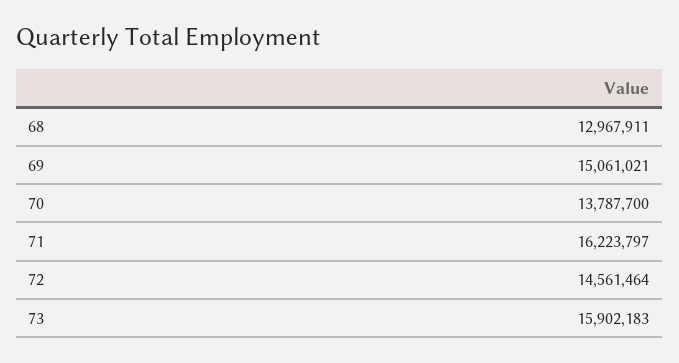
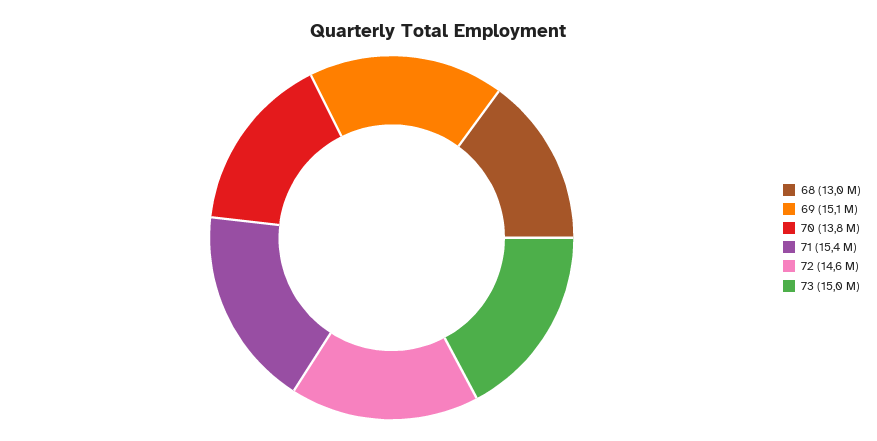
71: 16223797 -> 15400000
73: 15902183 -> 15000000

